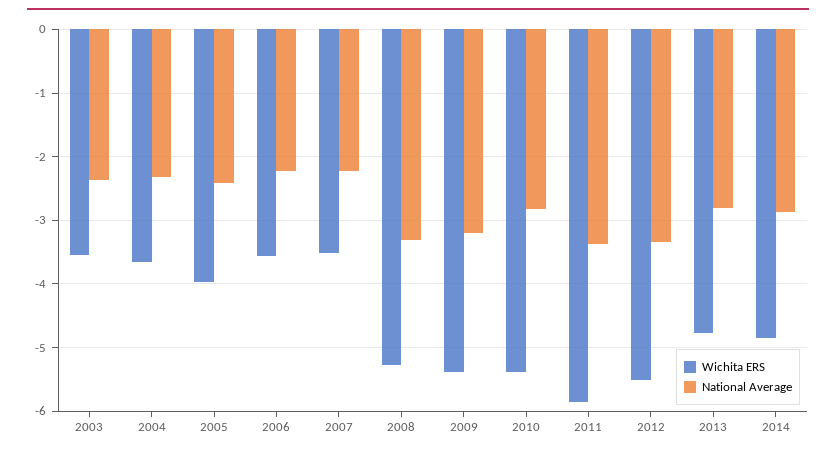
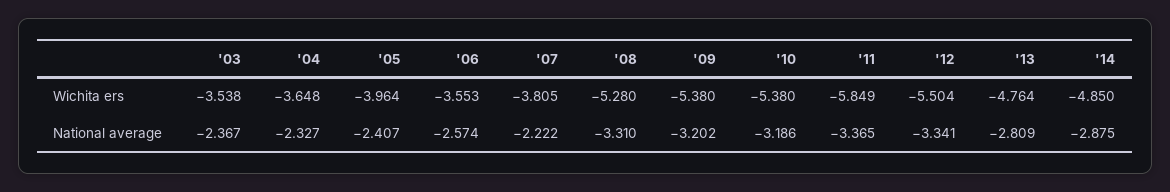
National Average, 2006: -2.2 -> -2.574
Wichita ERS, 2007: -3.5 -> -3.805
National Average, 2010: -2.8 -> -3.186

